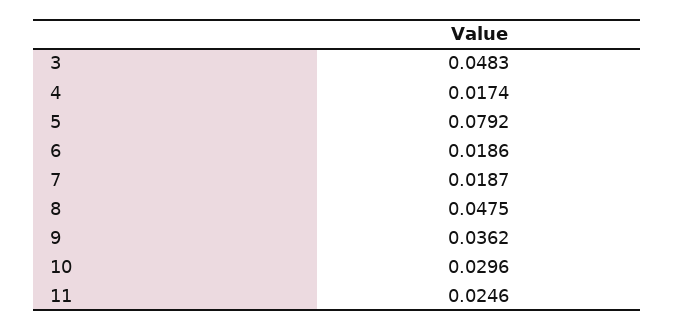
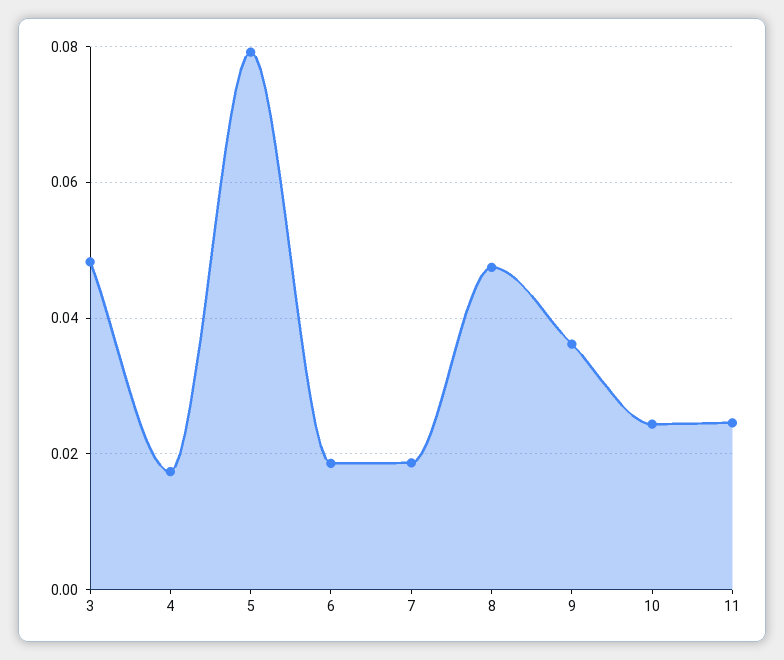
10: 0.0296 -> 0.024

